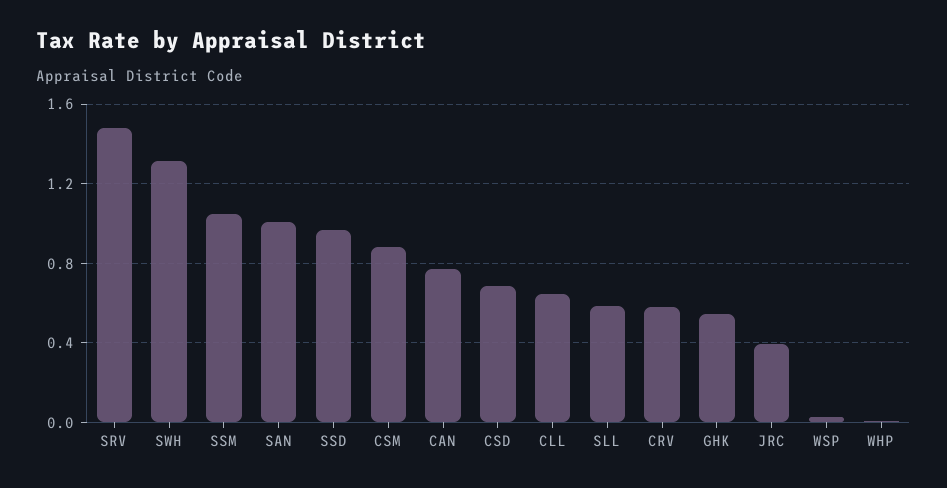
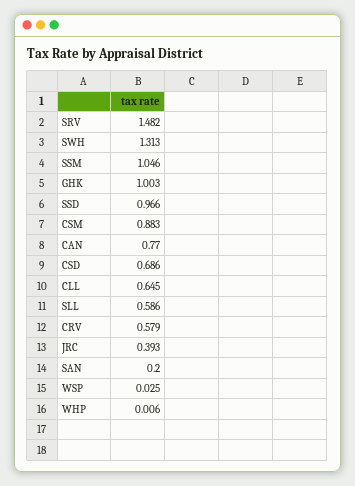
SAN: 1 -> 0.2
GHK: 0.55 -> 1.003

